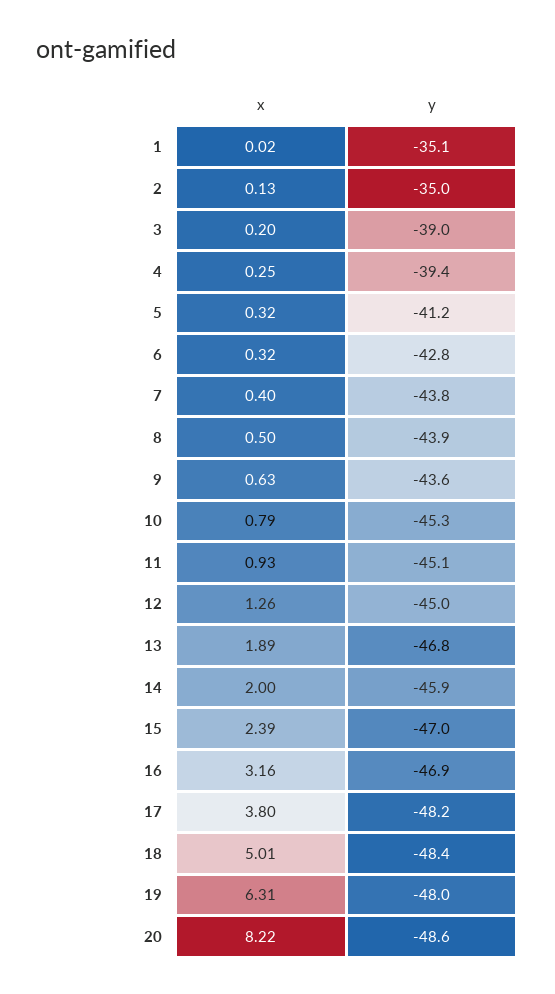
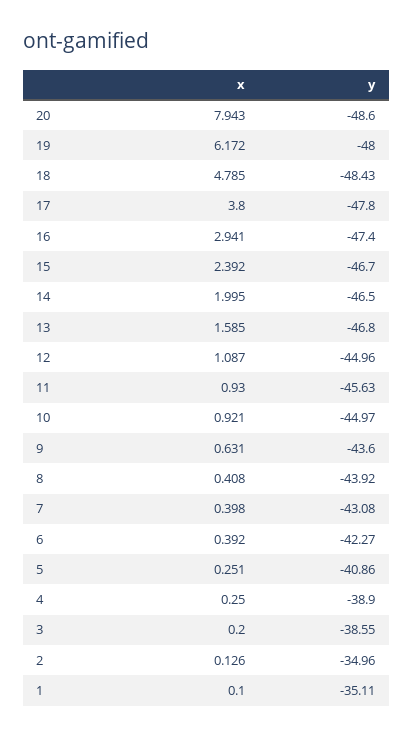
x, 1: 0.02 -> 0.1
y, 3: -39 -> -38.55
y, 4: -39.4 -> -38.9
x, 5: 0.32 -> 0.251
y, 5: -41.2 -> -40.86
x, 6: 0.32 -> 0.392
y, 6: -42.8 -> -42.27
y, 7: -43.8 -> -43.08
x, 8: 0.5 -> 0.408
x, 10: 0.79 -> 0.921
y, 10: -45.3 -> -44.97
y, 11: -45.1 -> -45.63
x, 12: 1.26 -> 1.087
x, 13: 1.89 -> 1.585
y, 14: -45.9 -> -46.5
y, 15: -47 -> -46.7
x, 16: 3.16 -> 2.941
y, 16: -46.9 -> -47.4
y, 17: -48.2 -> -47.8
x, 18: 5.01 -> 4.785
x, 19: 6.31 -> 6.172
x, 20: 8.22 -> 7.943

